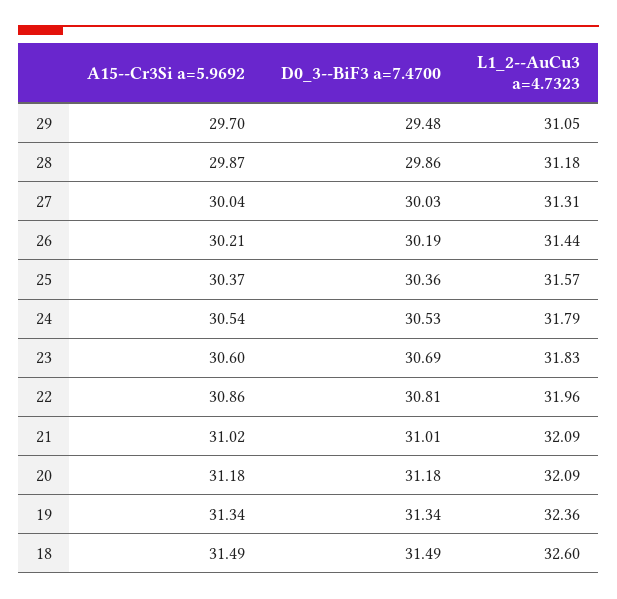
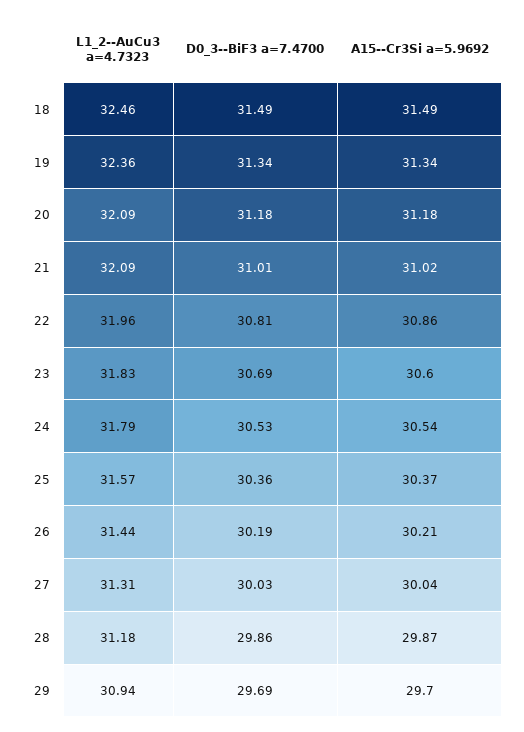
D0_3--BiF3 a=7.4700, 29: 29.48 -> 29.69
L1_2--AuCu3 a=4.7323, 29: 31.05 -> 30.94
L1_2--AuCu3 a=4.7323, 18: 32.6 -> 32.46

